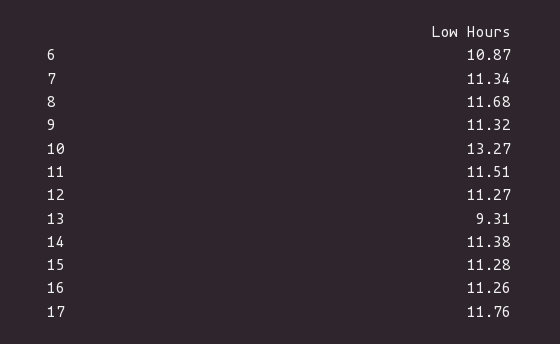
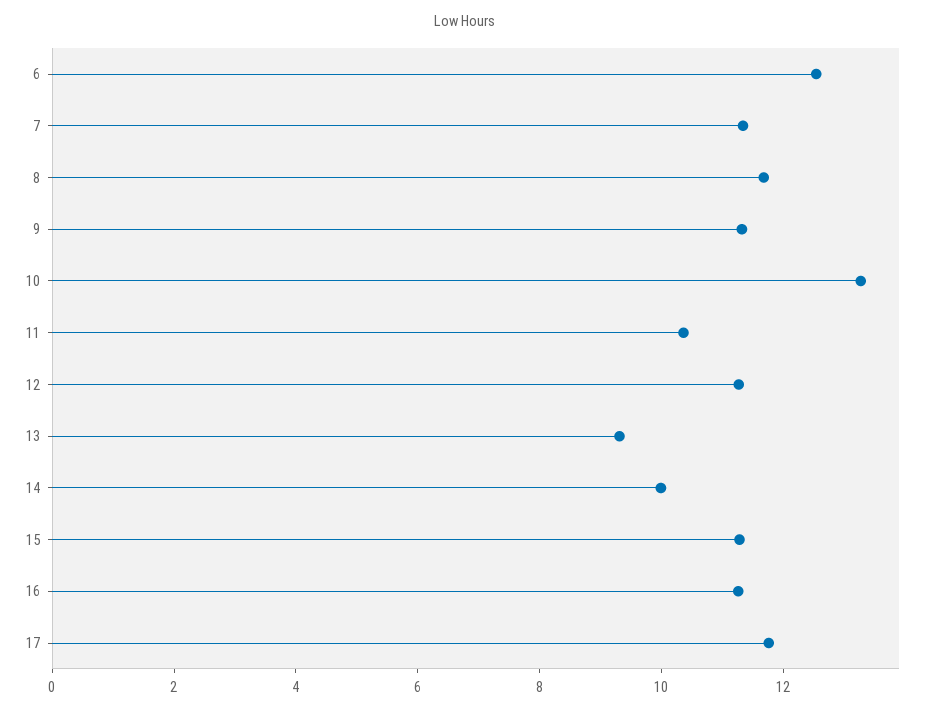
6: 10.87 -> 12.5
11: 11.51 -> 10.5
14: 11.38 -> 10

